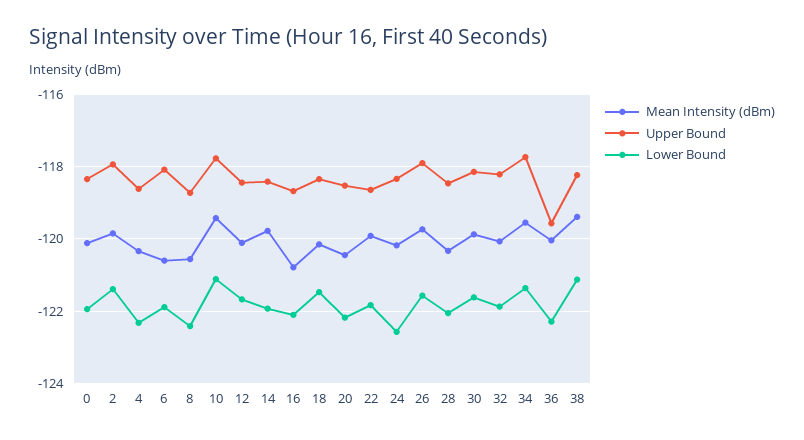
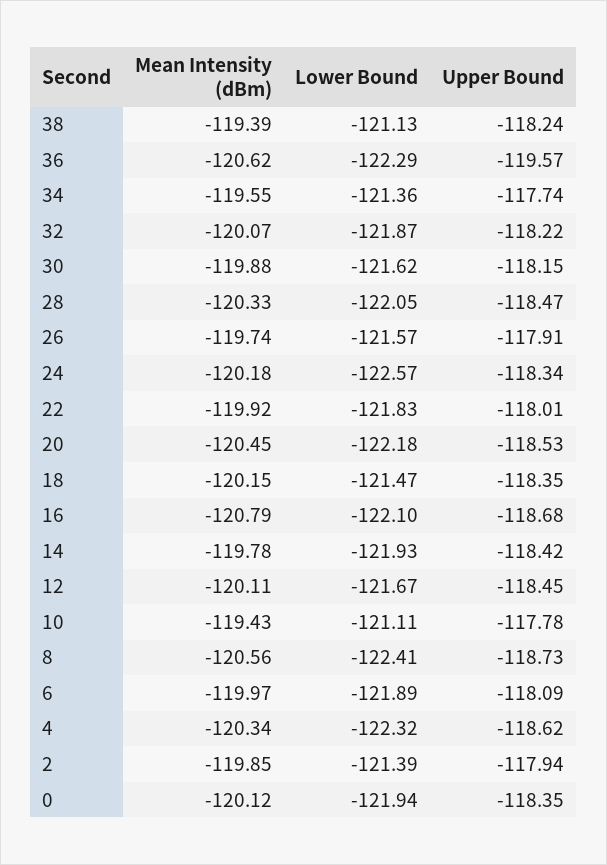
Mean Intensity (dBm), 6: -120.6 -> -119.97
Upper Bound, 22: -118.6 -> -118.01
Mean Intensity (dBm), 36: -120 -> -120.62

